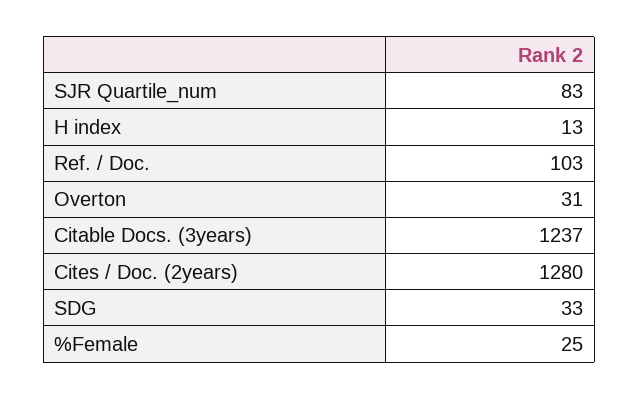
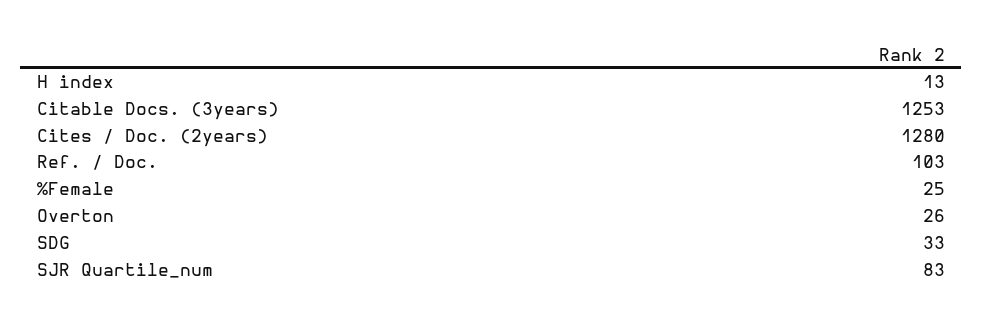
Overton: 31 -> 26
Citable Docs. (3years): 1237 -> 1253

